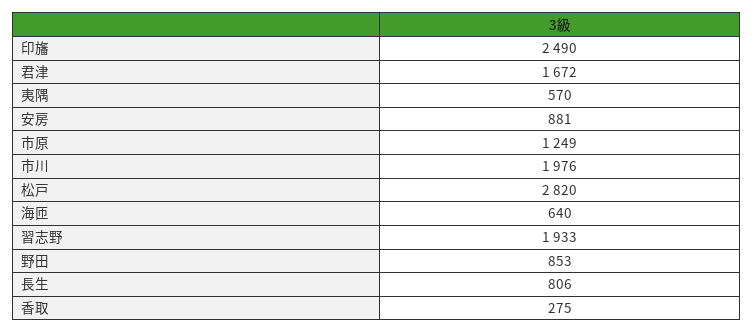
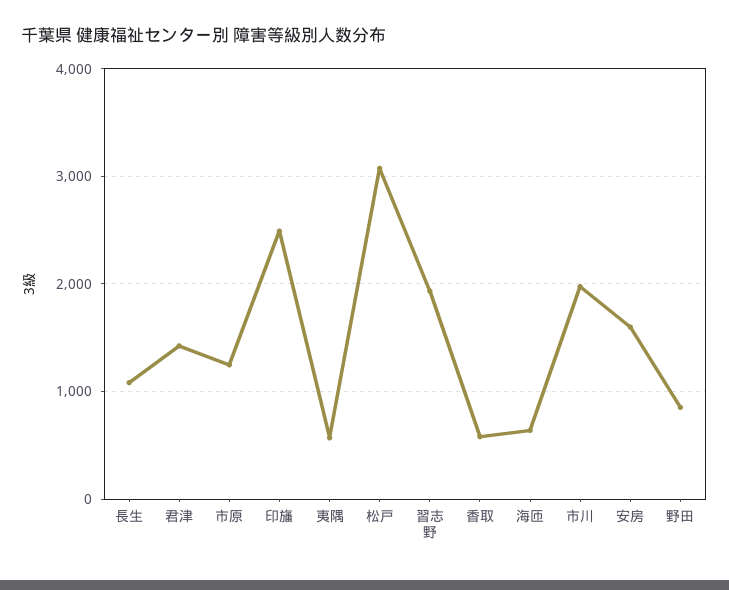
君津: 1672 -> 1400
安房: 881 -> 1600
松戸: 2820 -> 3100
長生: 806 -> 1100
香取: 275 -> 600

